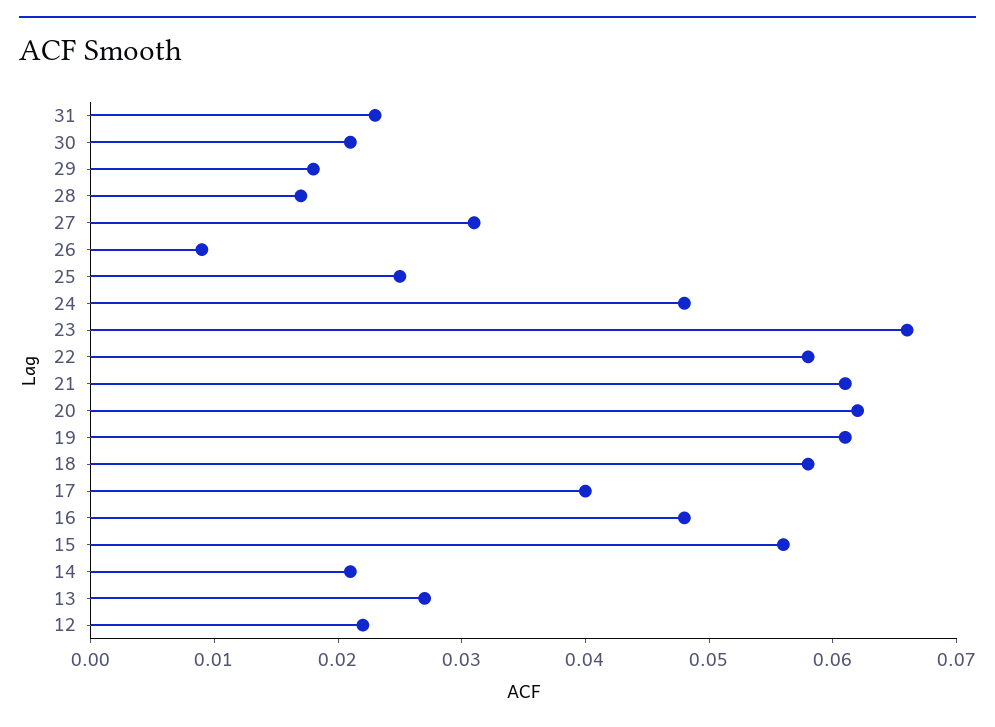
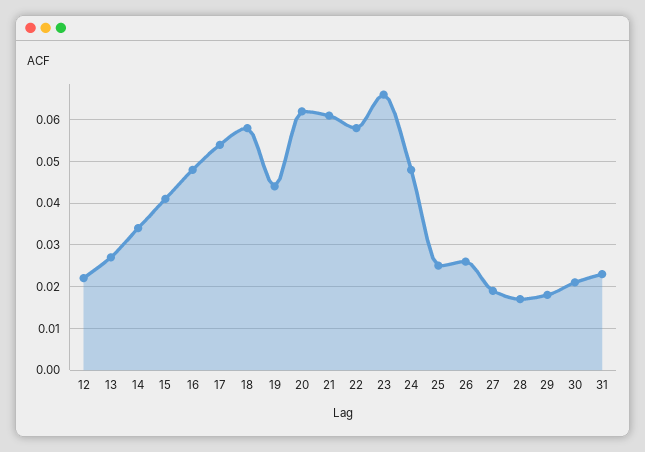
27: 0.031 -> 0.02
26: 0.009 -> 0.025
19: 0.061 -> 0.045
17: 0.04 -> 0.055
15: 0.056 -> 0.04
14: 0.021 -> 0.035

